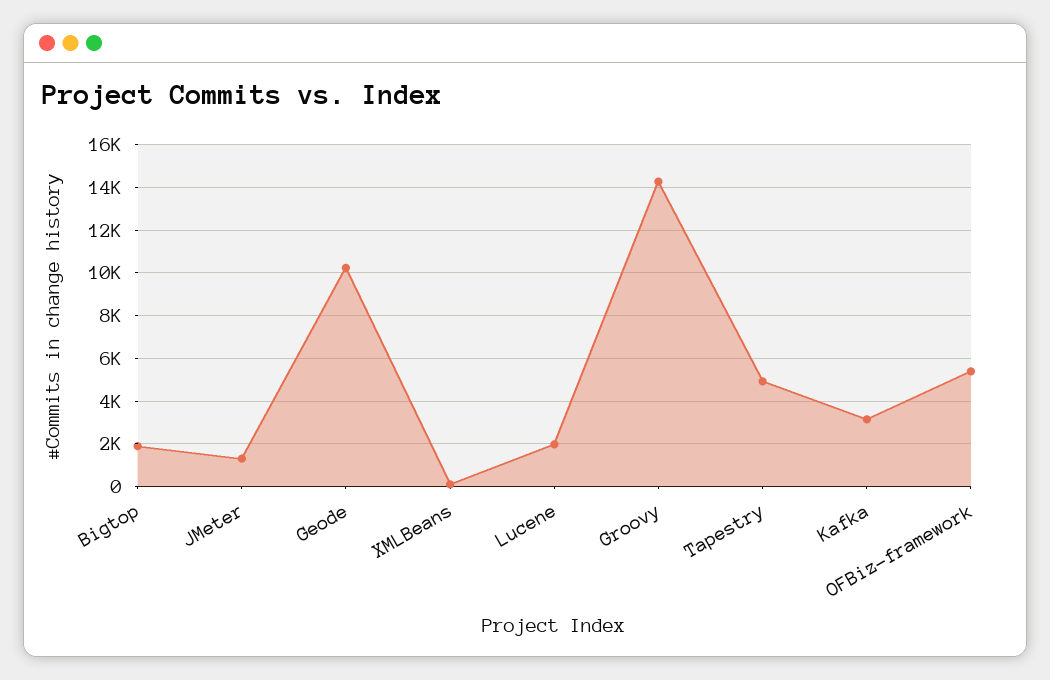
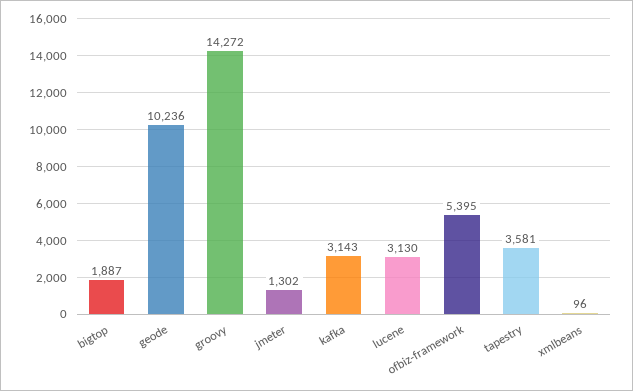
Lucene: 2000 -> 3130
Tapestry: 5000 -> 3581

